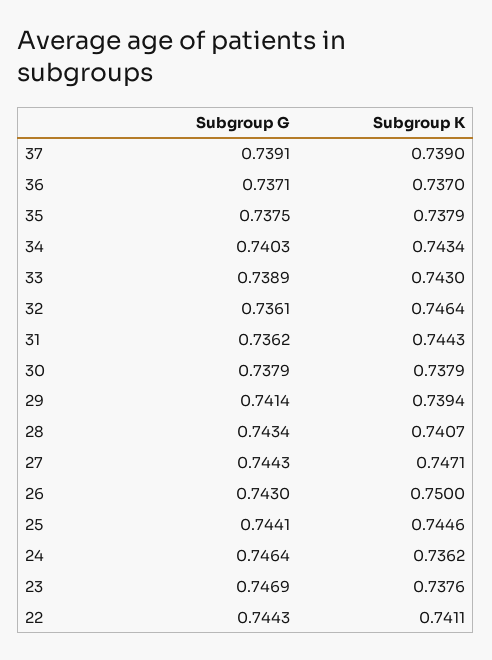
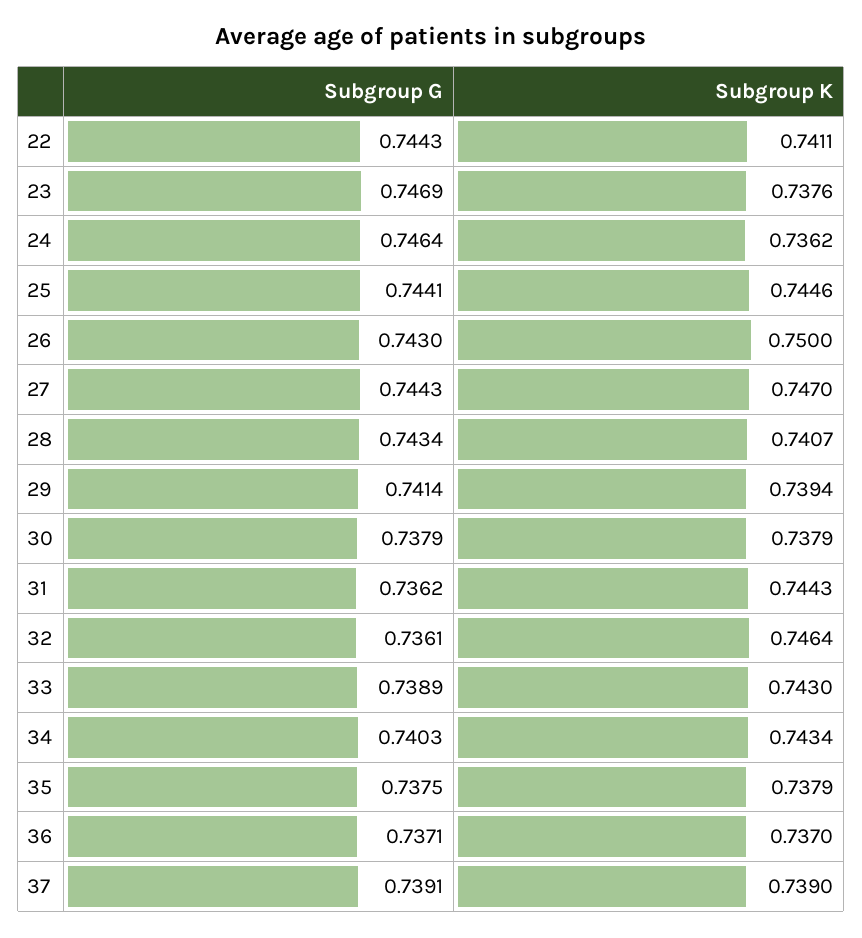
Subgroup K, 27: 0.7471 -> 0.747

